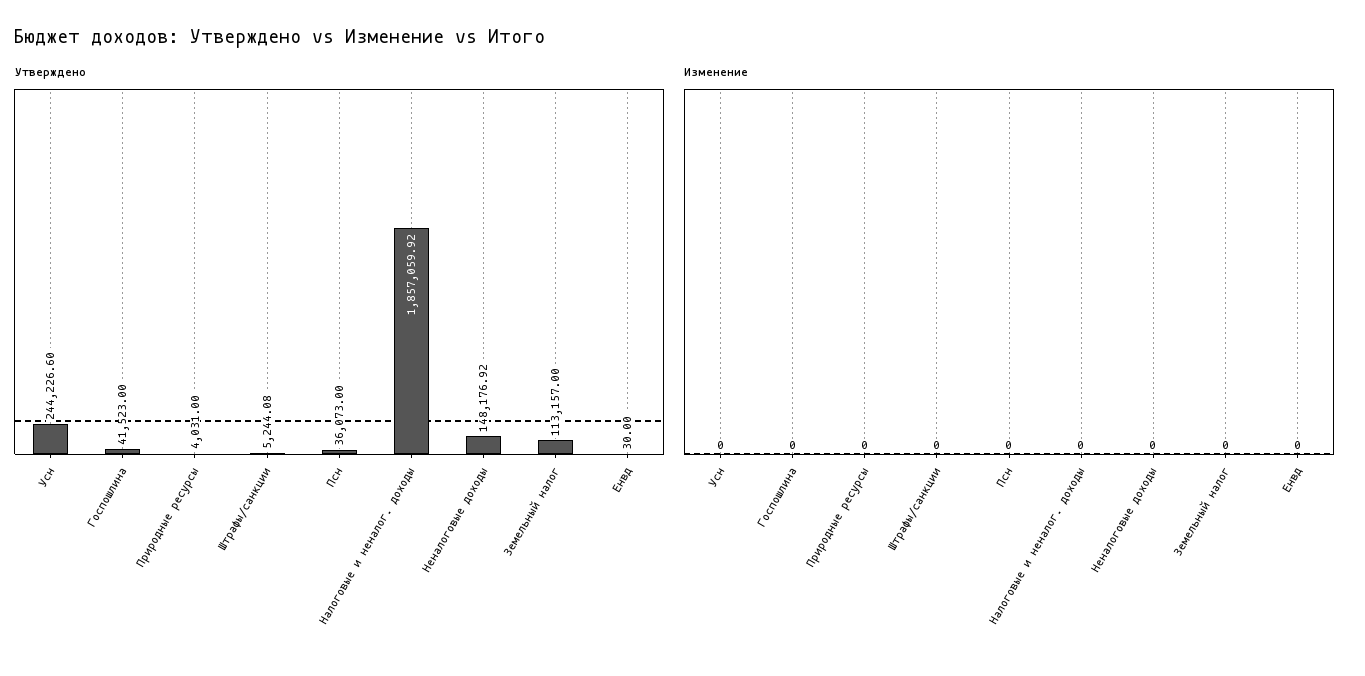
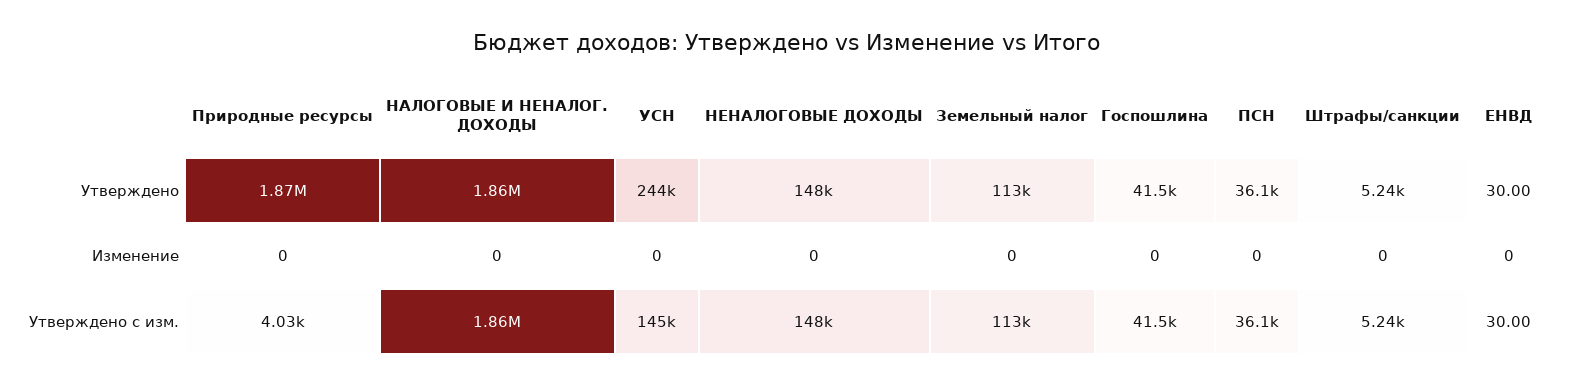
Утверждено, Природные ресурсы: 4031 -> 1870000
Утверждено с изм., Природные ресурсы: none -> 4030
Утверждено с изм., Налоговые и неналог. доходы: none -> 1860000
Утверждено с изм., Усн: none -> 145000
Утверждено с изм., Неналоговые доходы: none -> 148000
Утверждено с изм., Земельный налог: none -> 113000
Утверждено с изм., Госпошлина: none -> 41500
Утверждено с изм., Псн: none -> 36100
Утверждено с изм., Штрафы/санкции: none -> 5240
Утверждено с изм., Енвд: none -> 30

